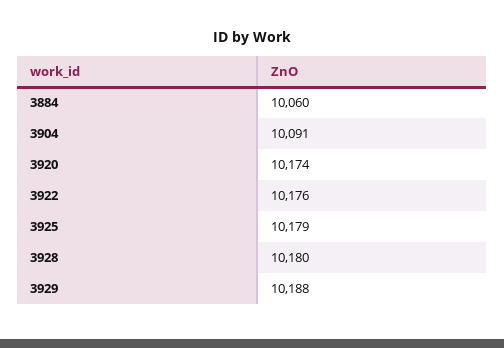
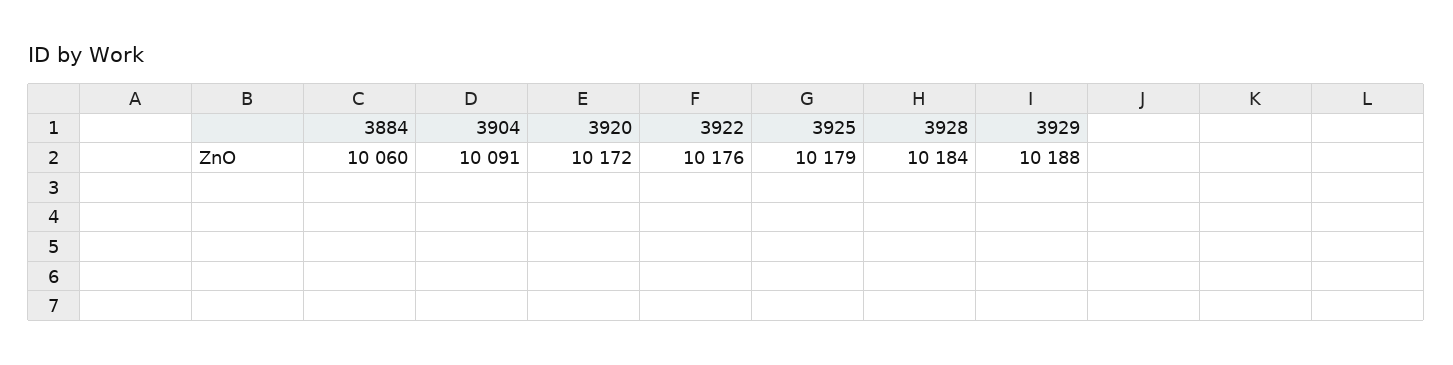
3920: 10174 -> 10172
3928: 10180 -> 10184

